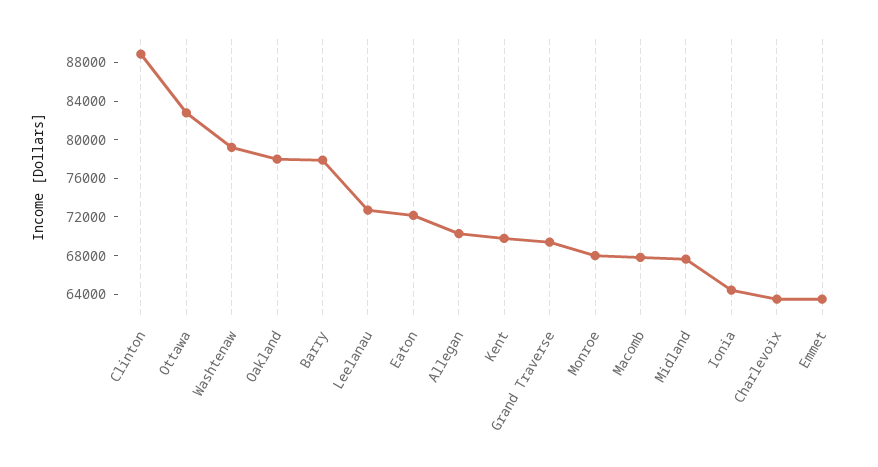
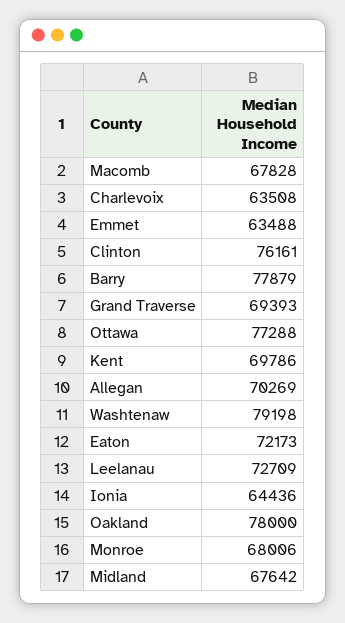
Clinton: 89000 -> 76161
Ottawa: 83000 -> 77288

